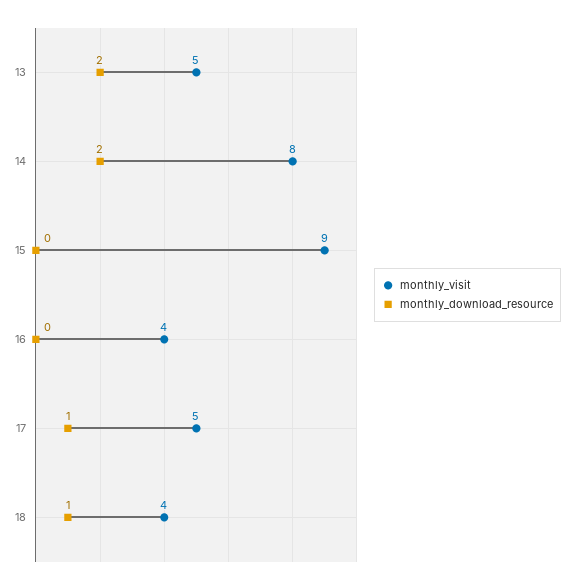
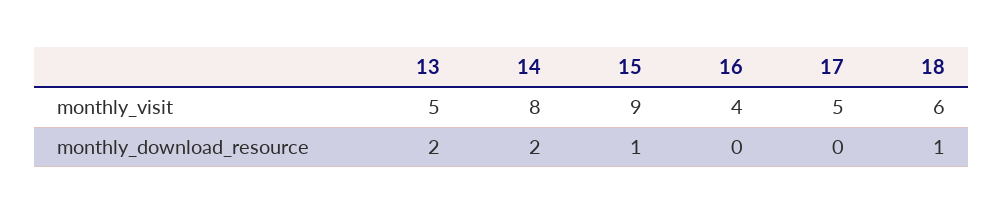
monthly_download_resource, 15: 0 -> 1
monthly_download_resource, 17: 1 -> 0
monthly_visit, 18: 4 -> 6

